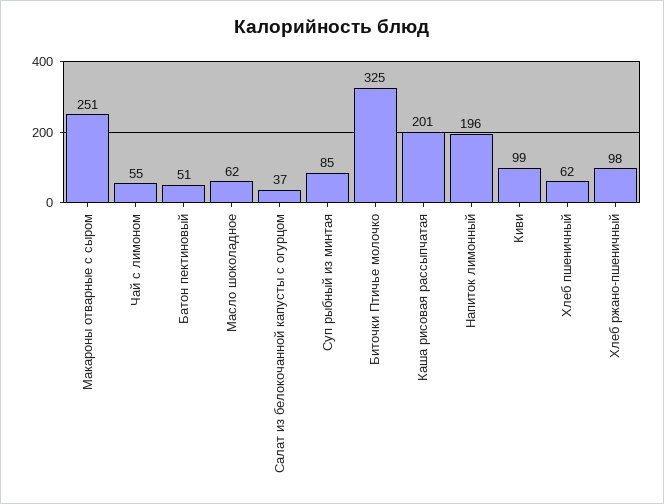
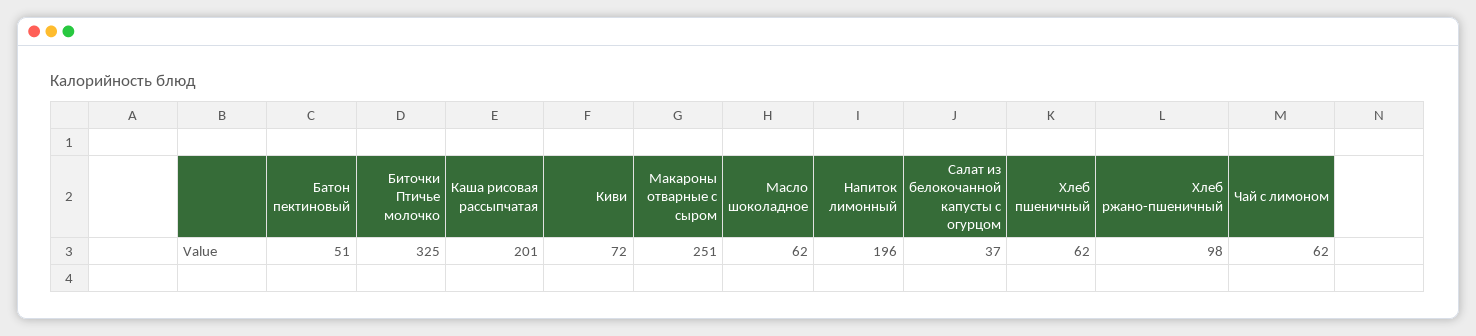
Чай с лимоном: 55 -> 62
Суп рыбный из минтая: 85 -> none
Киви: 99 -> 72

